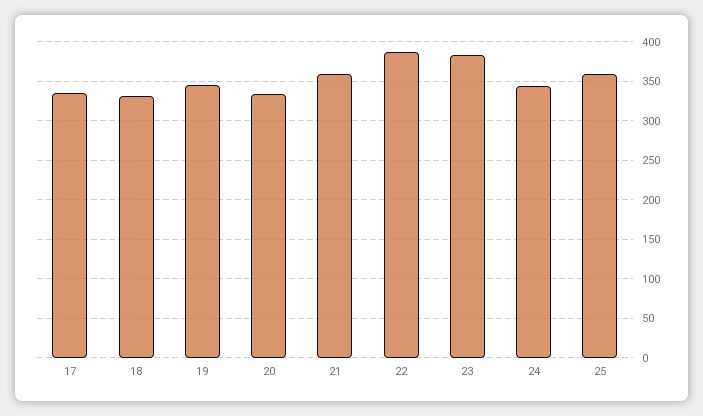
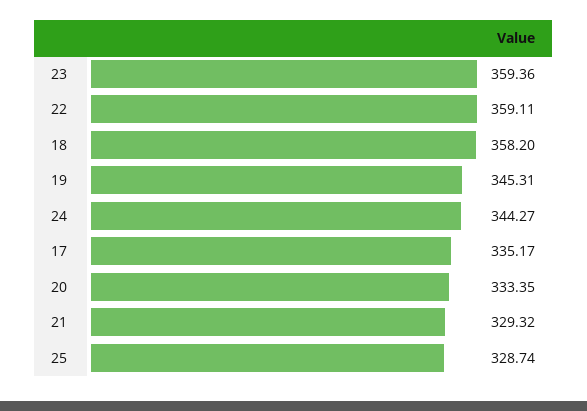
18: 330 -> 358.2
21: 360 -> 329.32
22: 390 -> 359.11
23: 380 -> 359.36
25: 360 -> 328.74

